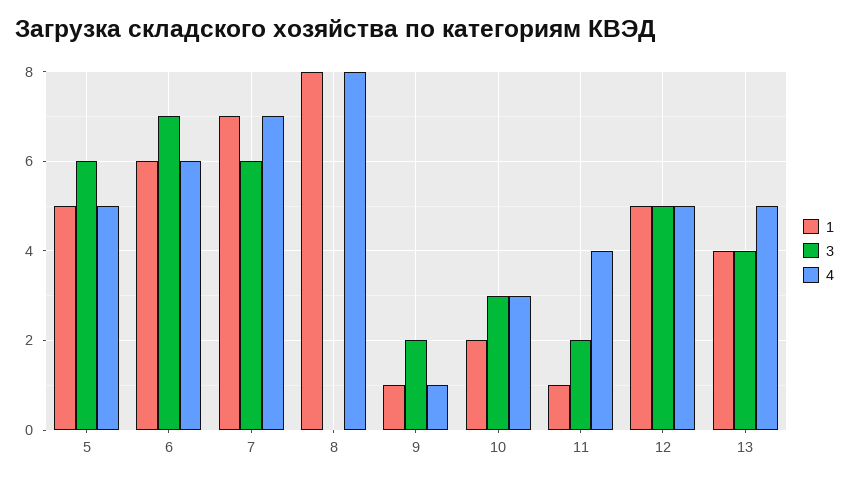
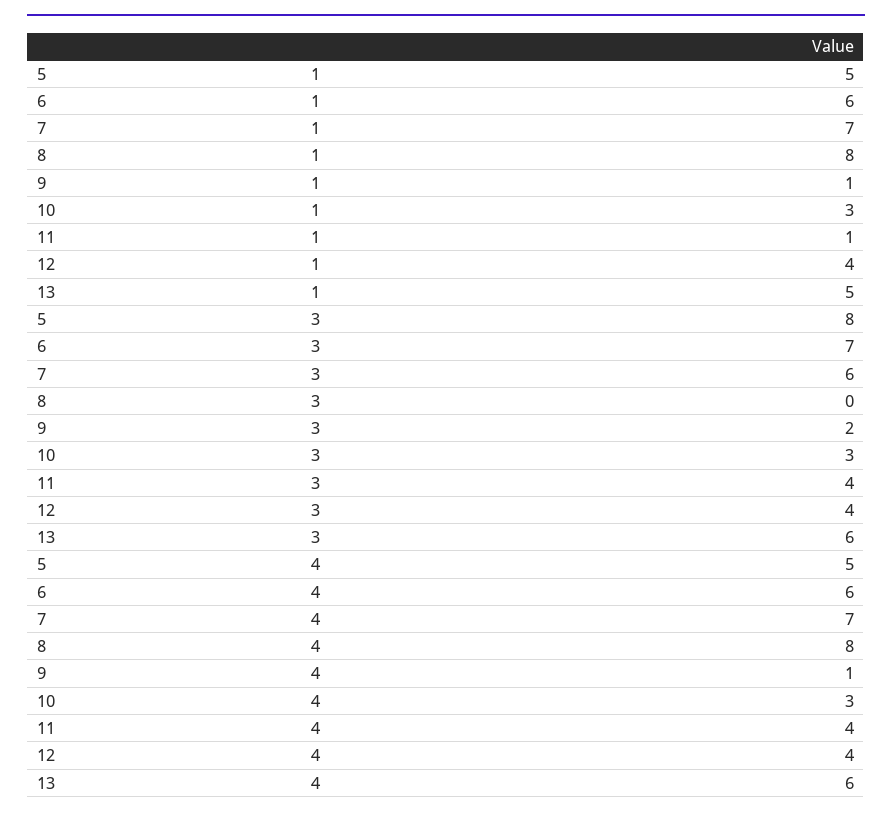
3, 5: 6 -> 8
1, 10: 2 -> 3
3, 11: 2 -> 4
1, 12: 5 -> 4
3, 12: 5 -> 4
4, 12: 5 -> 4
1, 13: 4 -> 5
3, 13: 4 -> 6
4, 13: 5 -> 6

